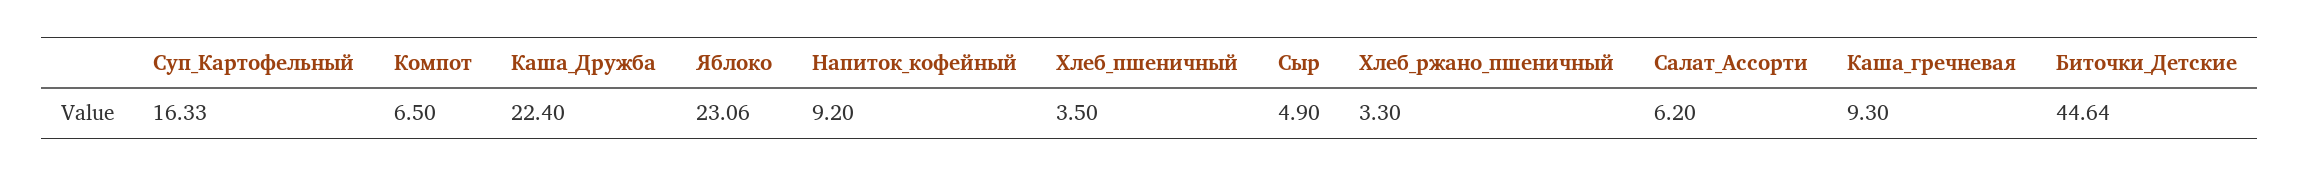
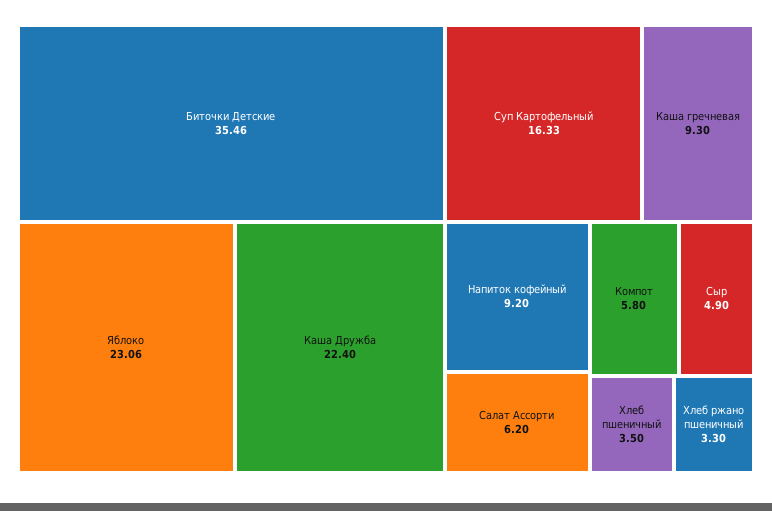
Компот: 6.5 -> 5.8
Биточки_Детские: 44.64 -> 35.46

